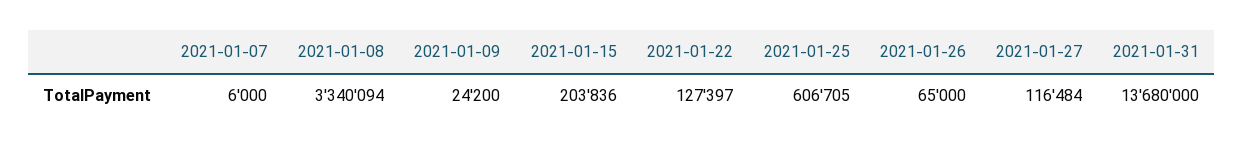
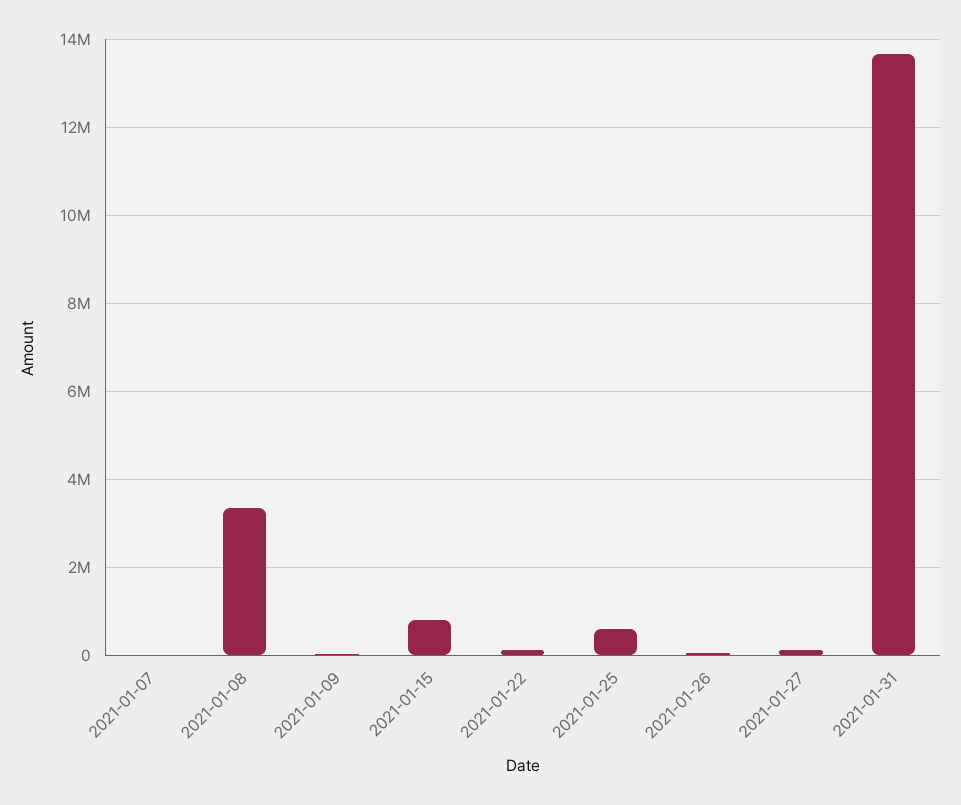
2021-01-15: 203836 -> 800000

